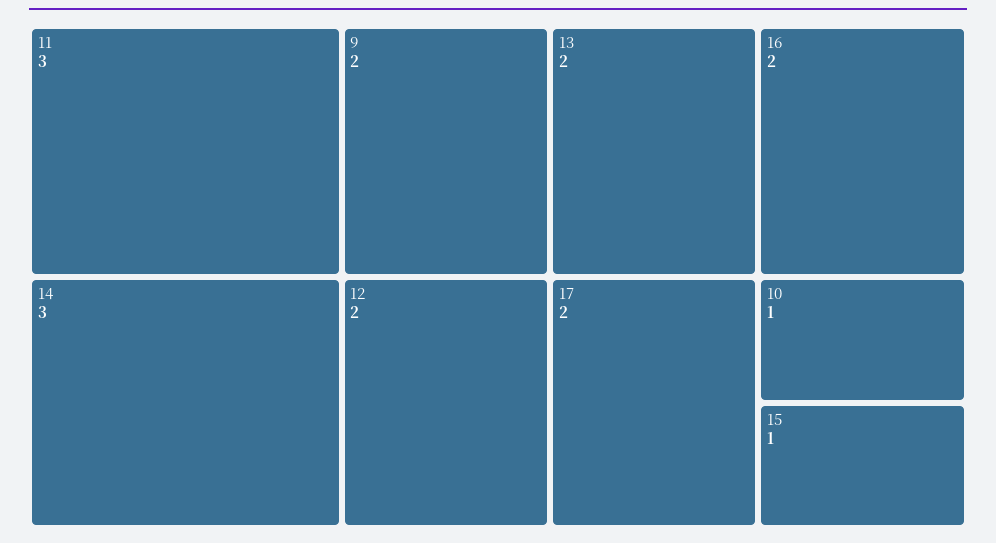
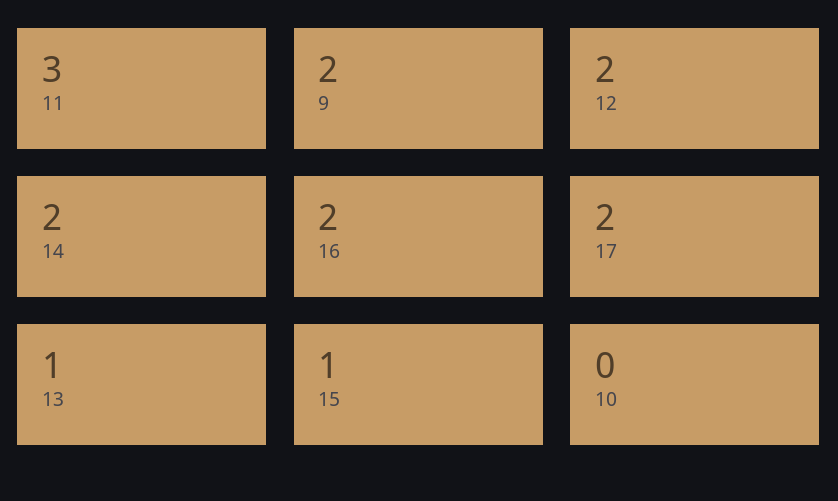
14: 3 -> 2
13: 2 -> 1
10: 1 -> 0

